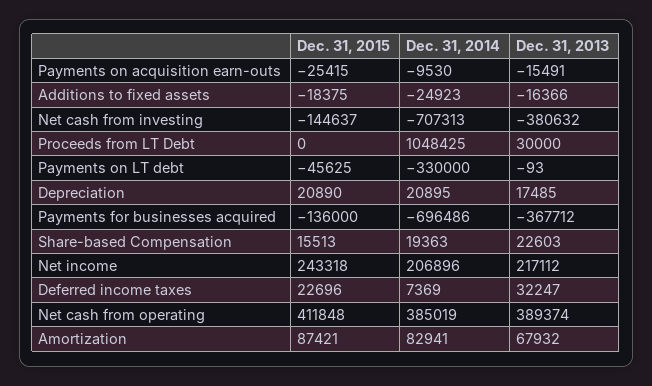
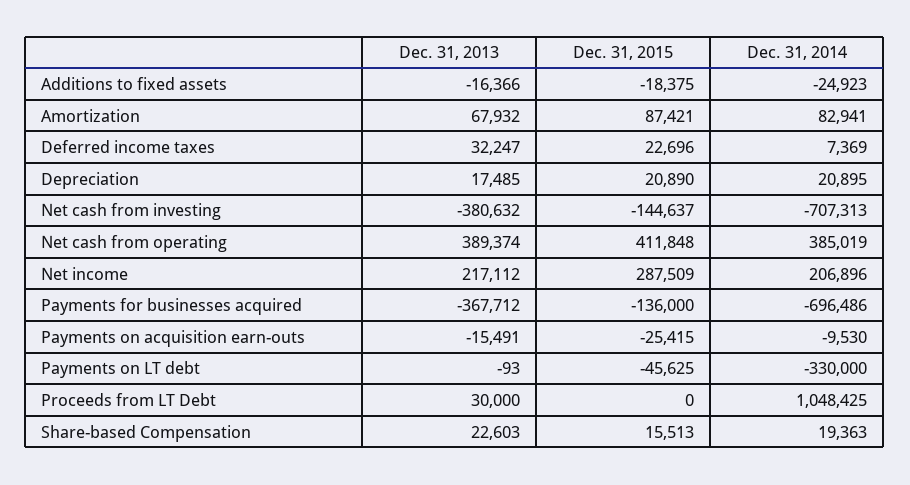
Dec. 31, 2015, Net income: 243318 -> 287509

